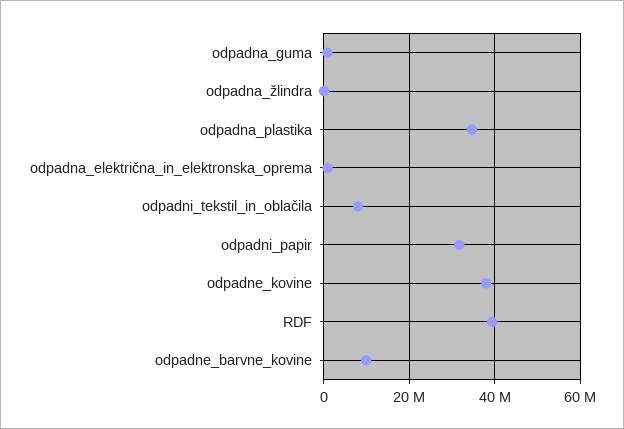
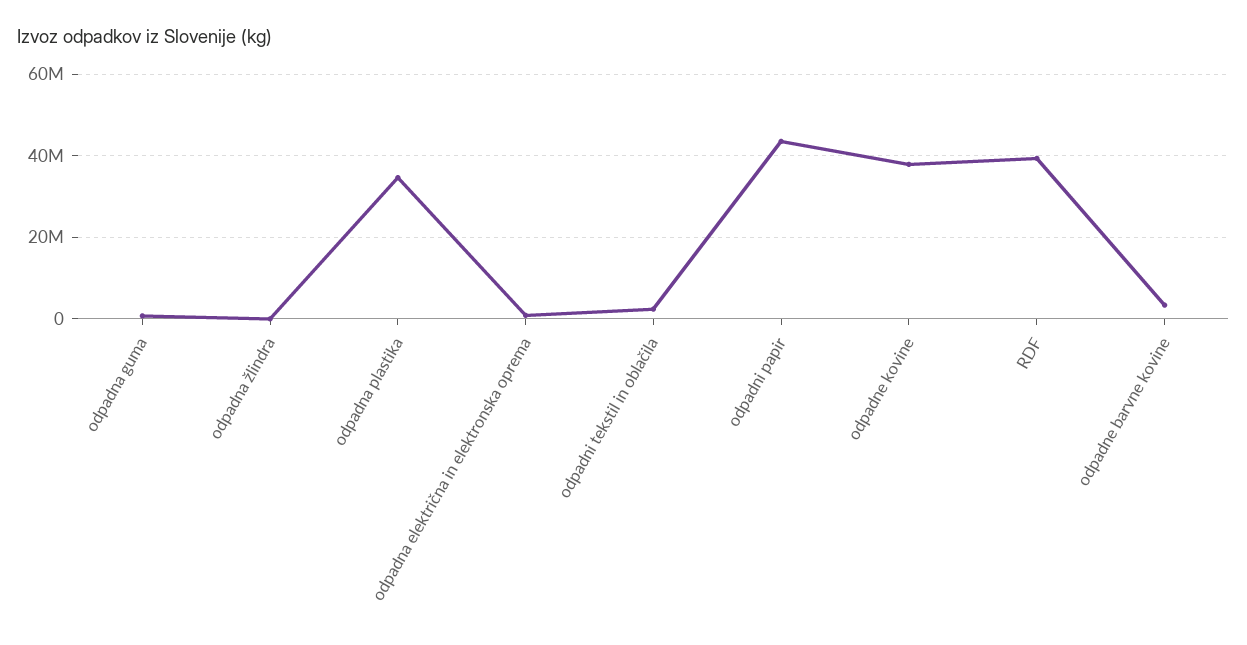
odpadni_tekstil_in_oblačila: 8000000 -> 2000000
odpadni_papir: 32000000 -> 44000000
odpadne_barvne_kovine: 10000000 -> 4000000

